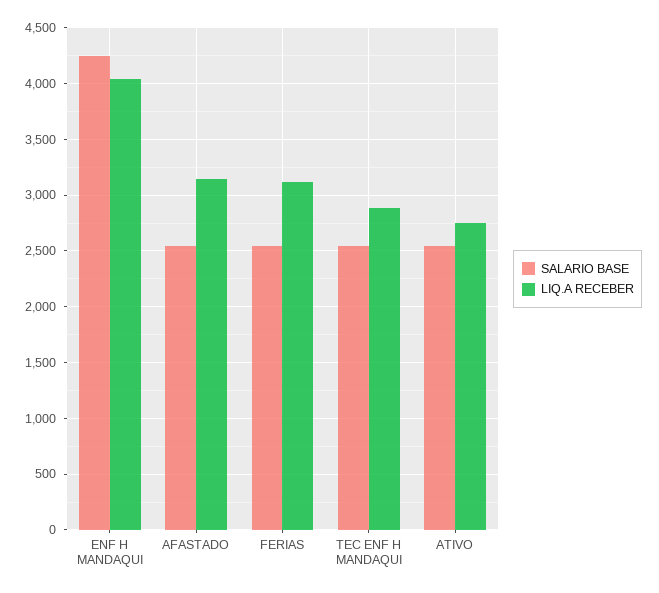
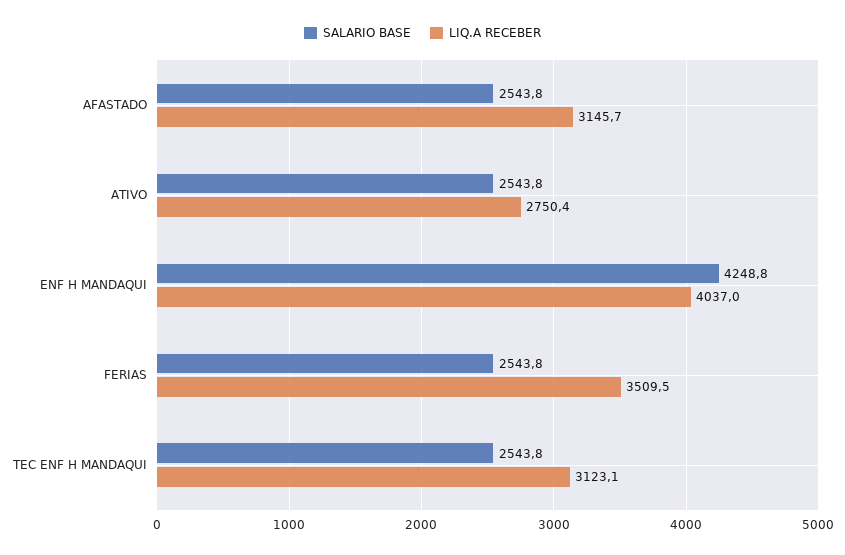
LIQ.A RECEBER, FERIAS: 3100 -> 3509.5
LIQ.A RECEBER, TEC ENF H MANDAQUI: 2900 -> 3123.1

